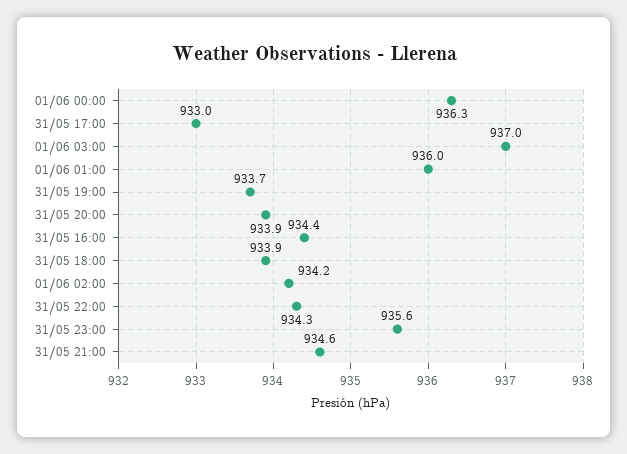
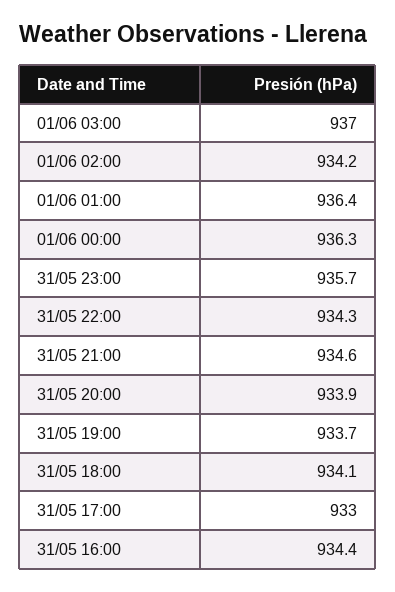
01/06 01:00: 936 -> 936.4
31/05 18:00: 933.9 -> 934.1
31/05 23:00: 935.6 -> 935.7

